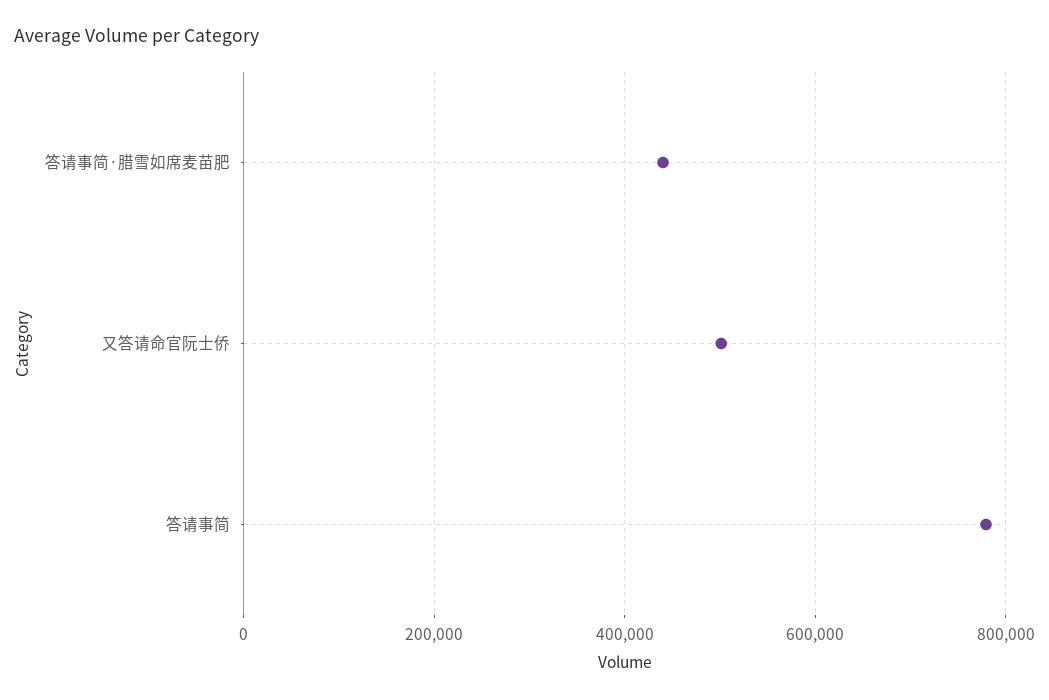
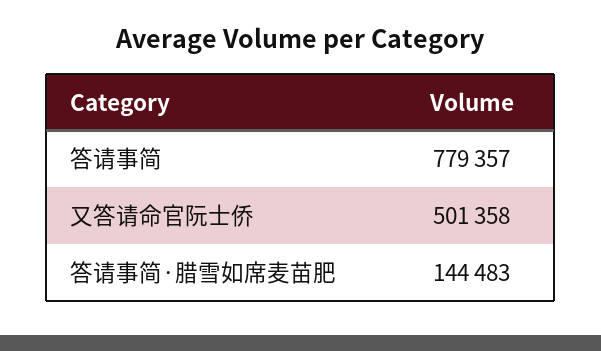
答请事简·腊雪如席麦苗肥: 440000 -> 144483

